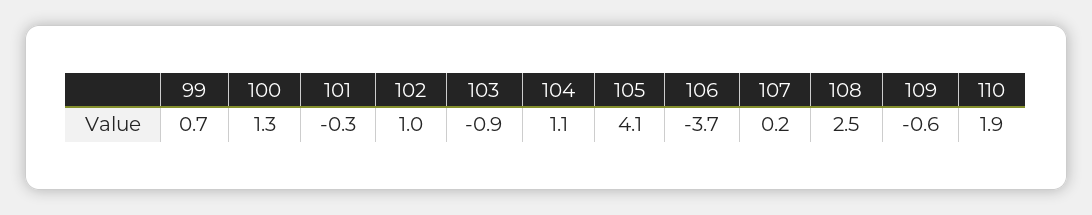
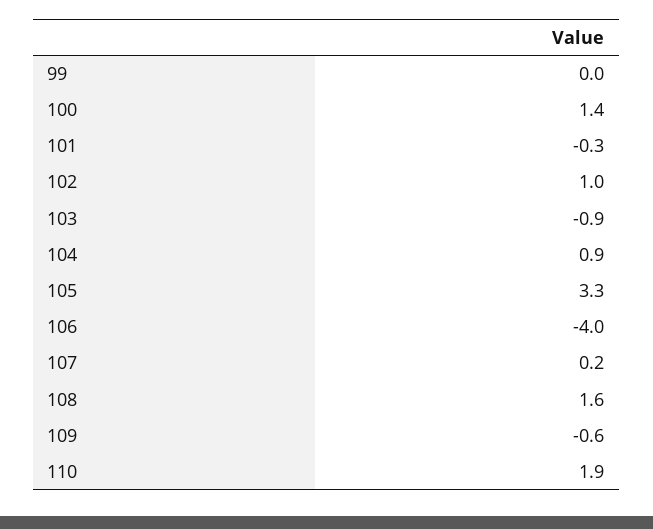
99: 0.7 -> 0
100: 1.3 -> 1.4
104: 1.1 -> 0.9
105: 4.1 -> 3.3
106: -3.7 -> -4
108: 2.5 -> 1.6

